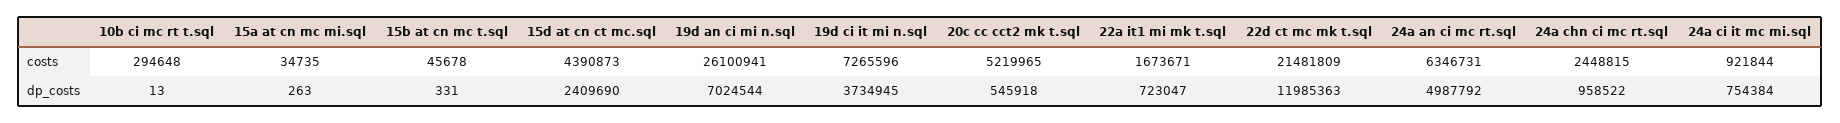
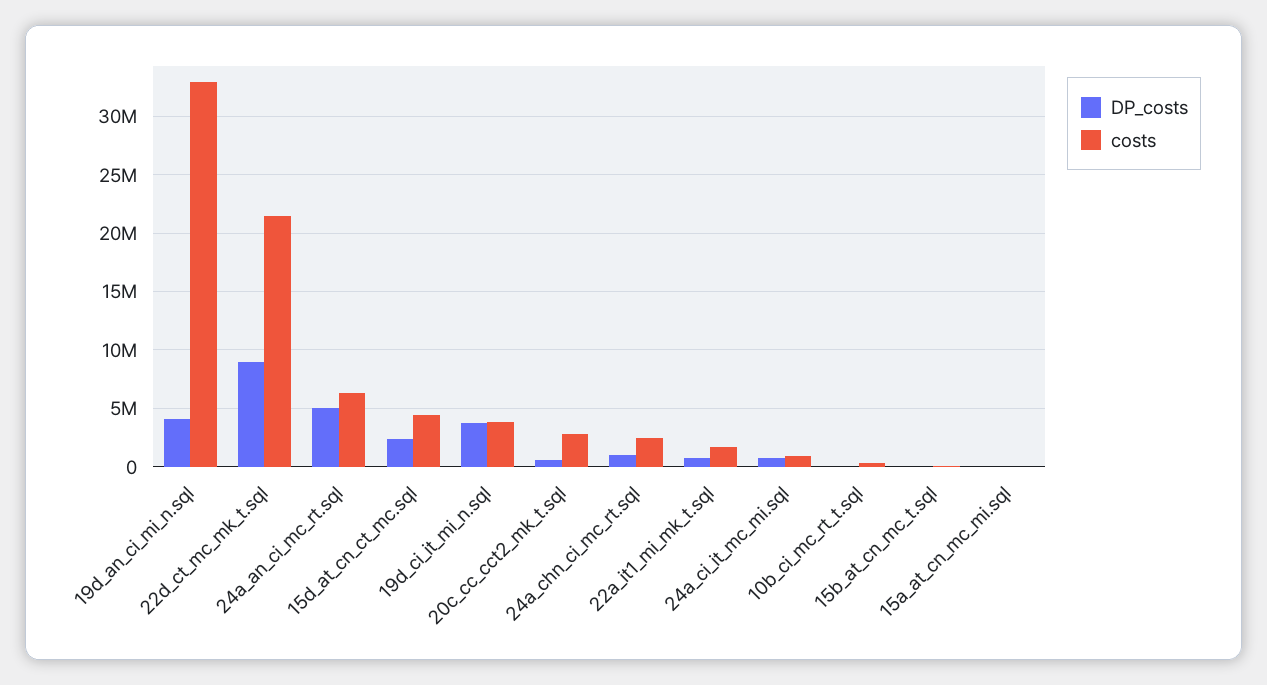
costs, 19d an ci mi n.sql: 26100941 -> 33000000
costs, 19d ci it mi n.sql: 7265596 -> 4000000
costs, 20c cc cct2 mk t.sql: 5219965 -> 3000000
dp_costs, 19d an ci mi n.sql: 7024544 -> 4000000
dp_costs, 22d ct mc mk t.sql: 11985363 -> 9000000

